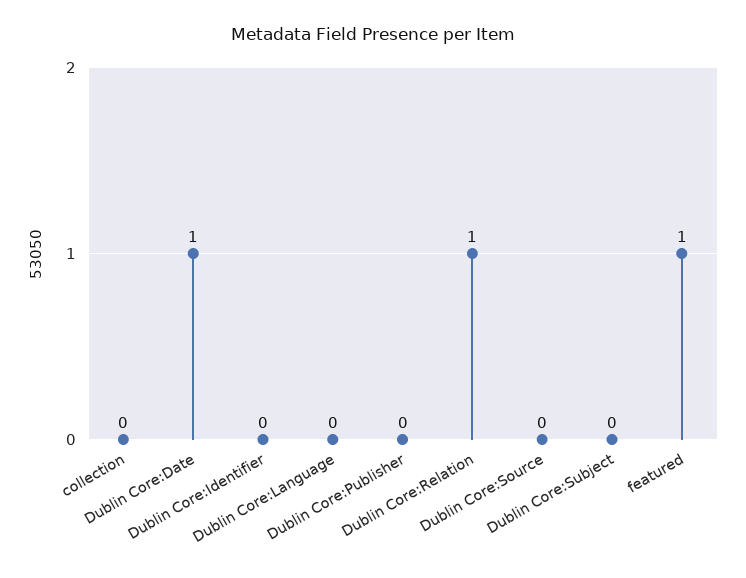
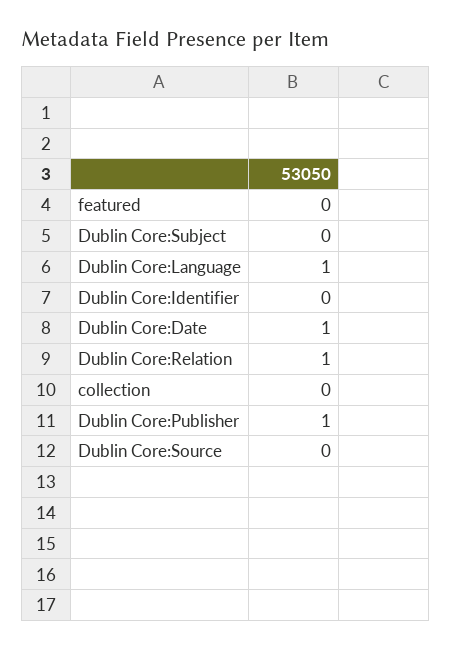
Dublin Core:Language: 0 -> 1
Dublin Core:Publisher: 0 -> 1
featured: 1 -> 0

